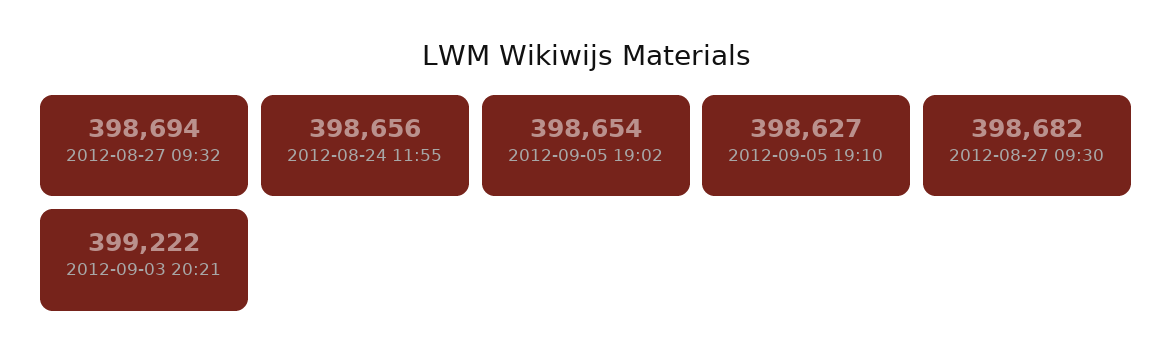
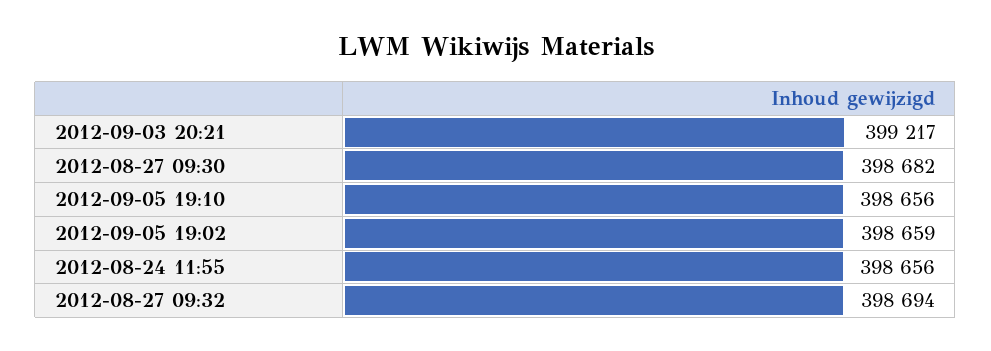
2012-09-05 19:02: 398654 -> 398659
2012-09-05 19:10: 398627 -> 398656
2012-09-03 20:21: 399222 -> 399217

